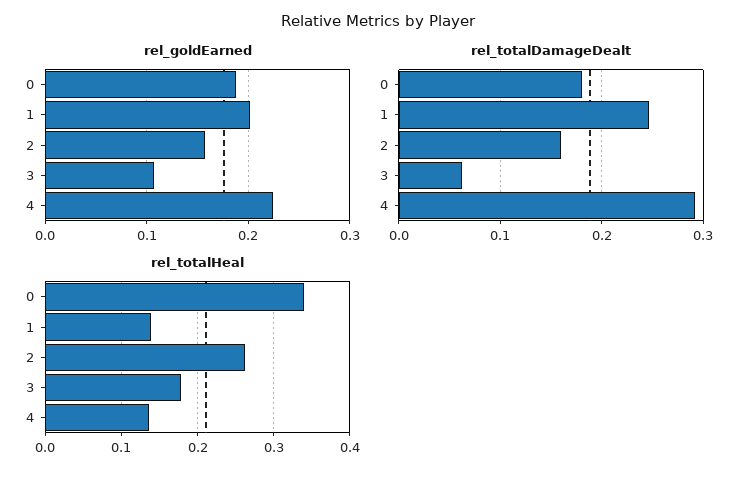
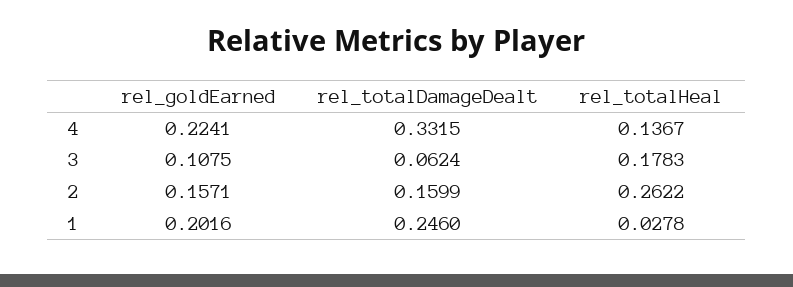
rel_goldEarned, 0: 0.19 -> none
rel_totalDamageDealt, 0: 0.18 -> none
rel_totalDamageDealt, 4: 0.29 -> 0.3315
rel_totalHeal, 0: 0.34 -> none
rel_totalHeal, 1: 0.14 -> 0.0278

